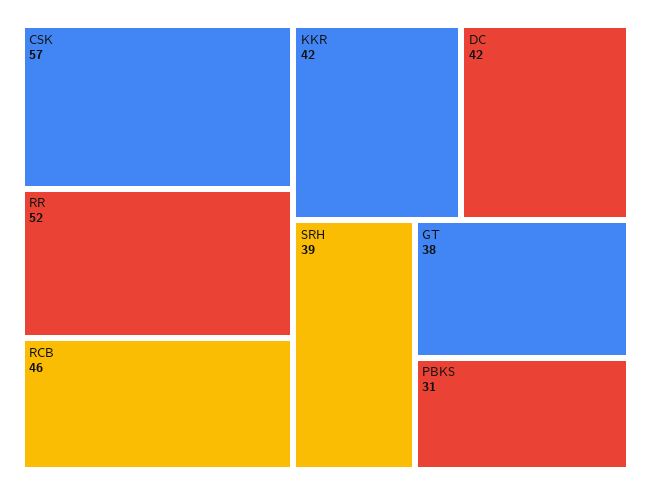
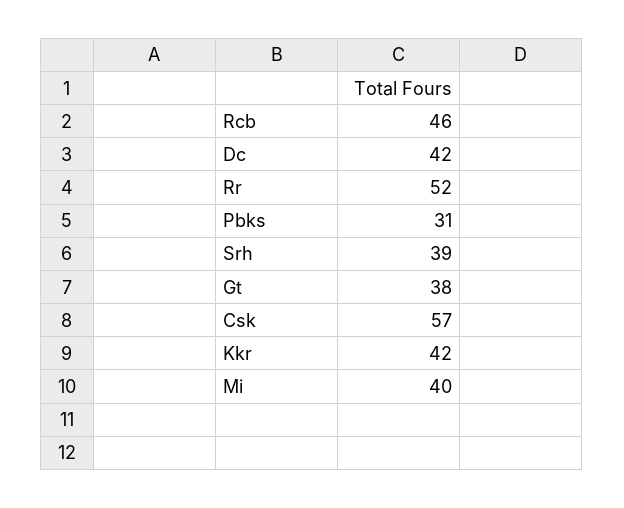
Mi: none -> 40

